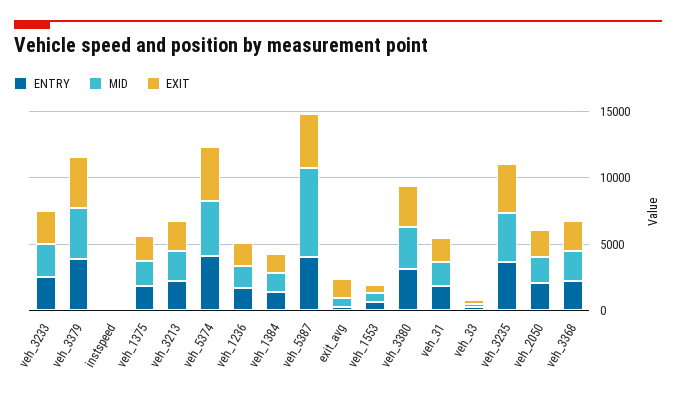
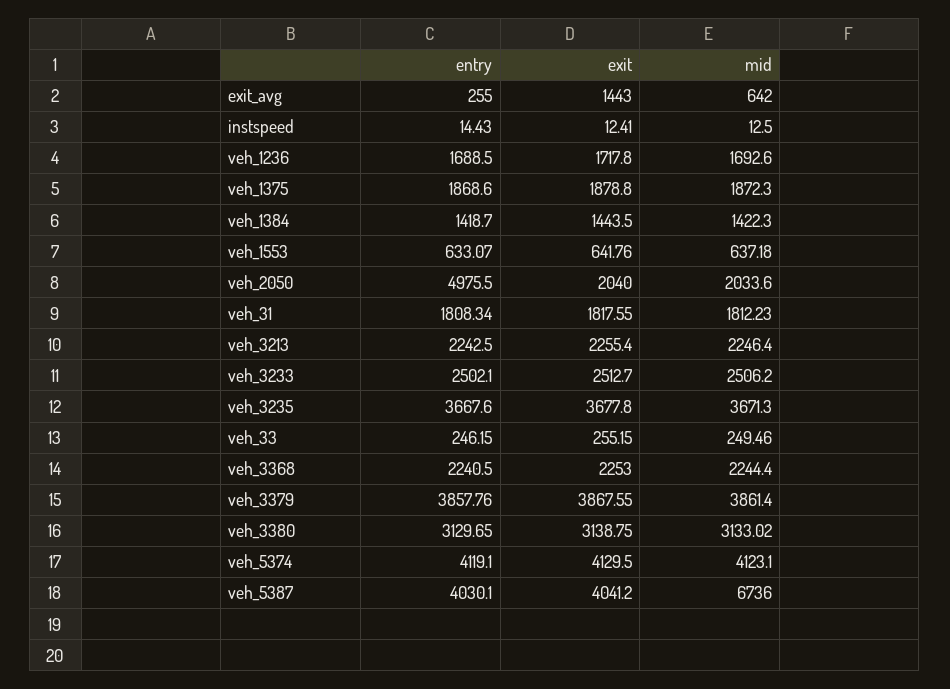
ENTRY, veh_2050: 2000 -> 4975.5

